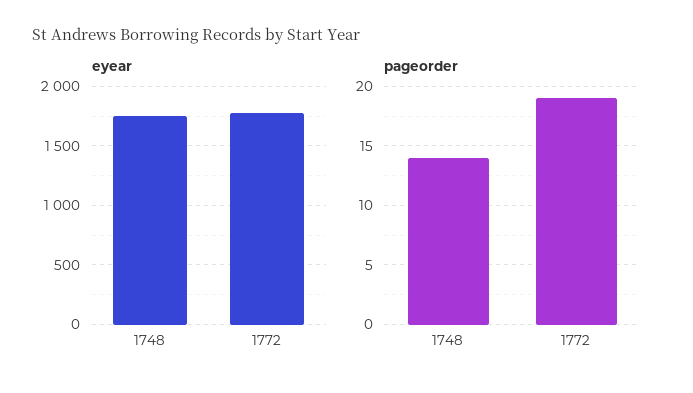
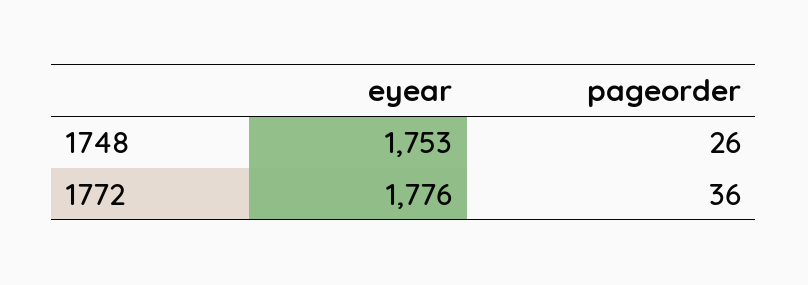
pageorder, 1748: 14 -> 26
pageorder, 1772: 19 -> 36

